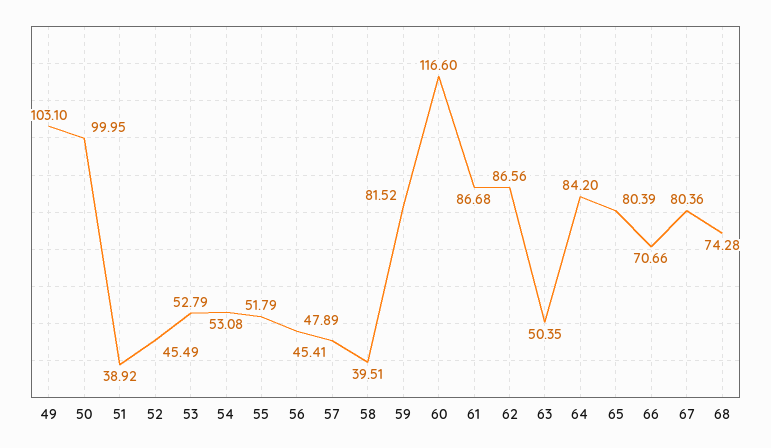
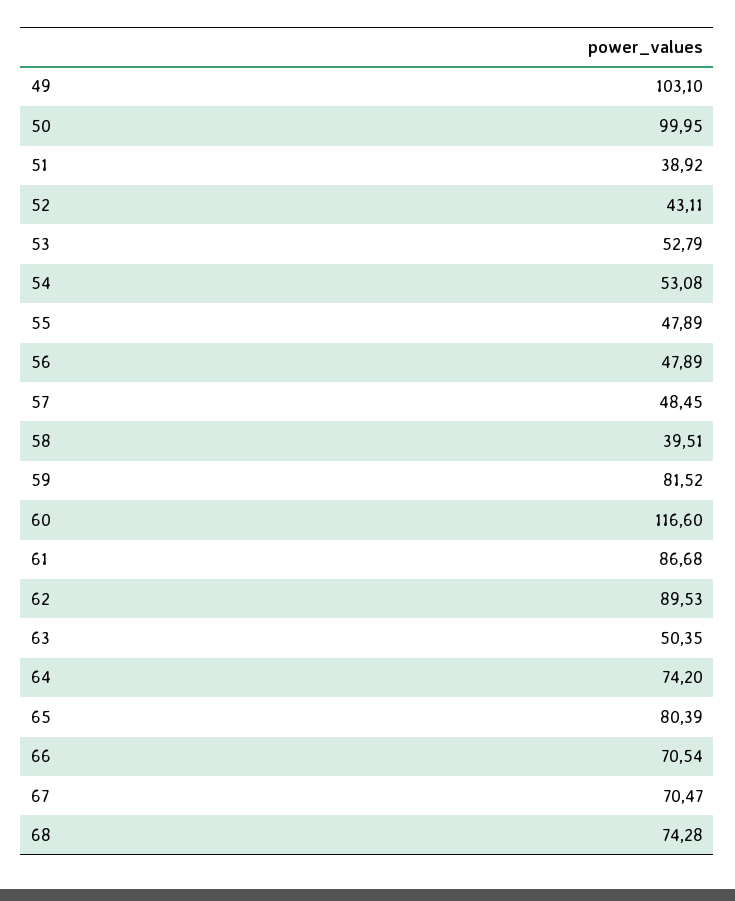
52: 45.49 -> 43.11
55: 51.79 -> 47.89
57: 45.41 -> 48.45
62: 86.56 -> 89.53
64: 84.2 -> 74.2
66: 70.66 -> 70.54
67: 80.36 -> 70.47

